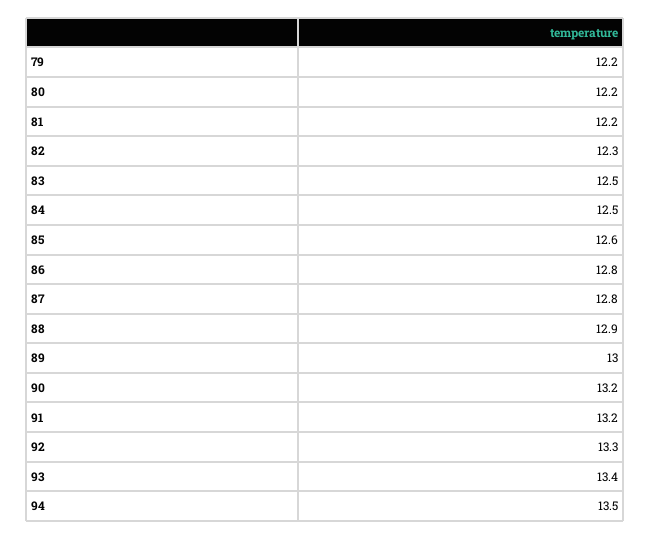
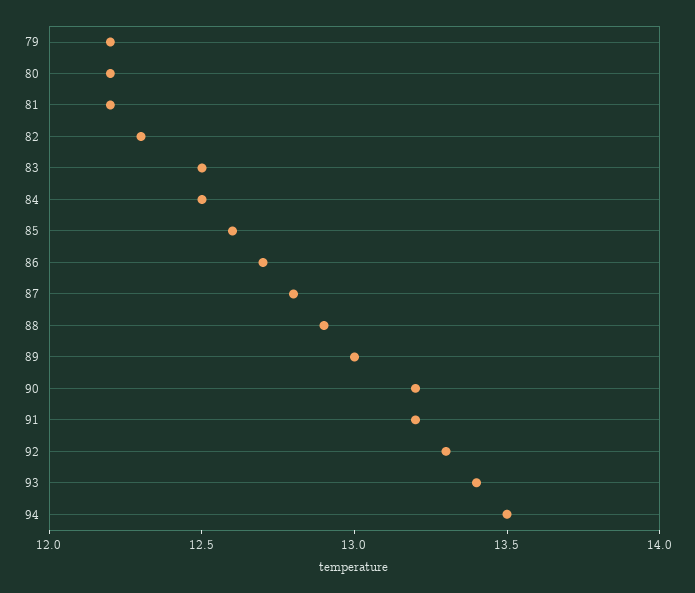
86: 12.8 -> 12.7

